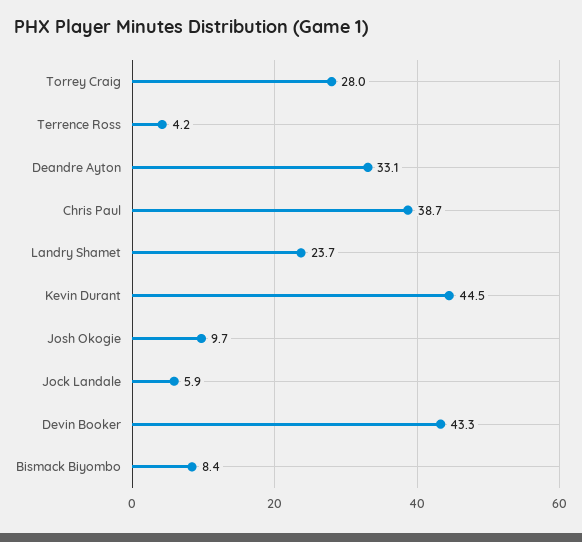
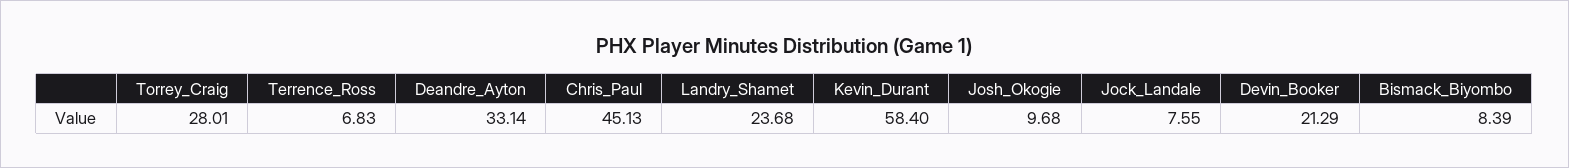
Terrence Ross: 4.2 -> 6.83
Chris Paul: 38.7 -> 45.13
Kevin Durant: 44.5 -> 58.4
Jock Landale: 5.9 -> 7.55
Devin Booker: 43.3 -> 21.29

